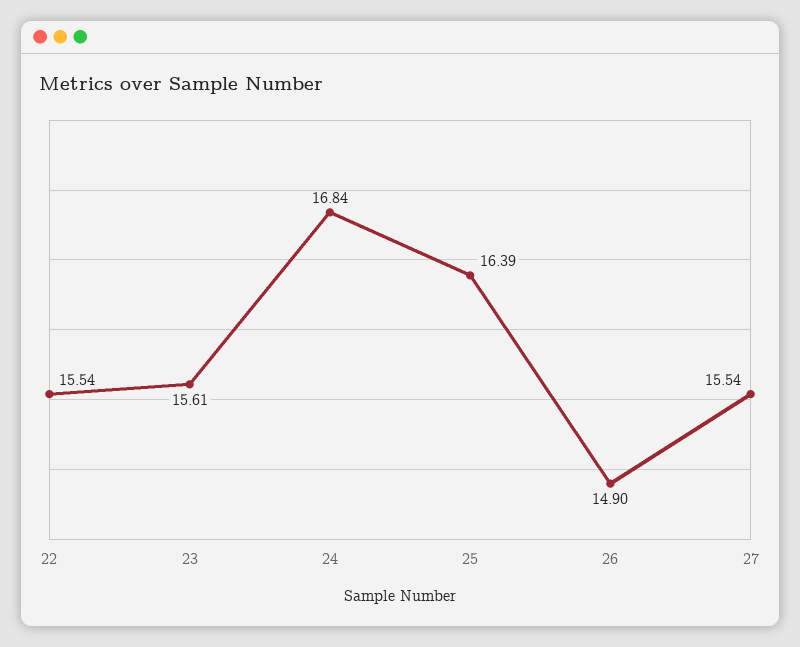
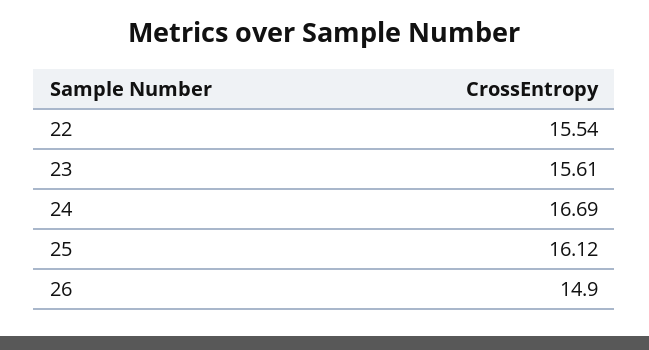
24: 16.84 -> 16.69
25: 16.39 -> 16.12
27: 15.54 -> none

